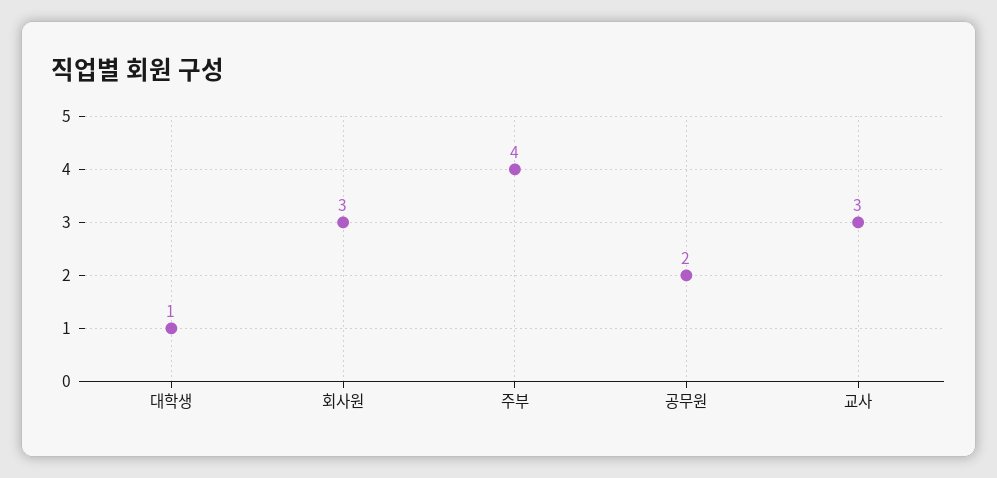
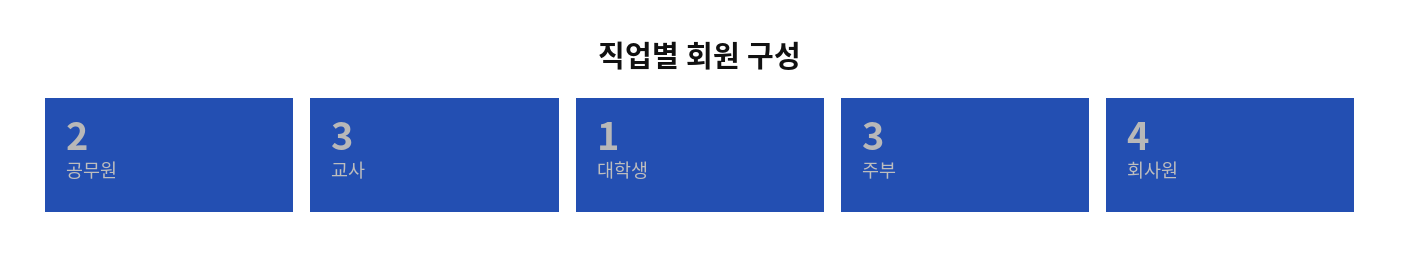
회사원: 3 -> 4
주부: 4 -> 3

